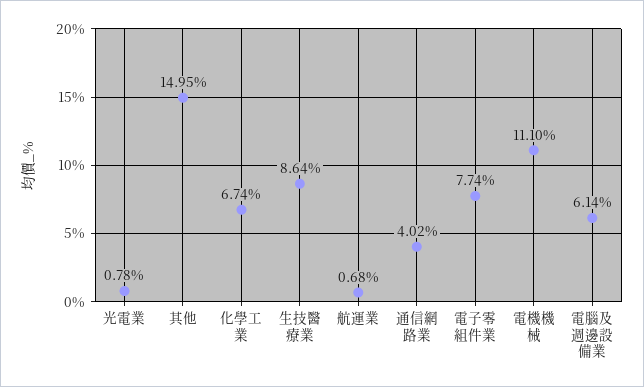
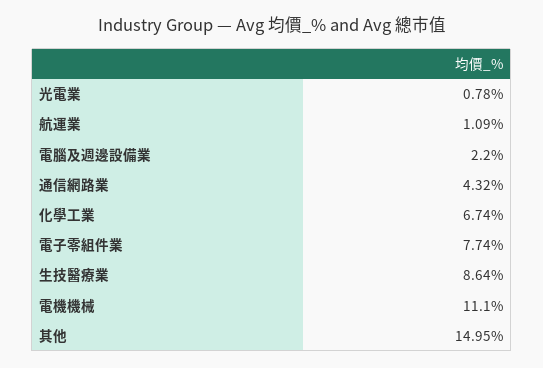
航運業: 0.68 -> 1.09
通信網路業: 4.02 -> 4.32
電腦及週邊設備業: 6.14 -> 2.2

